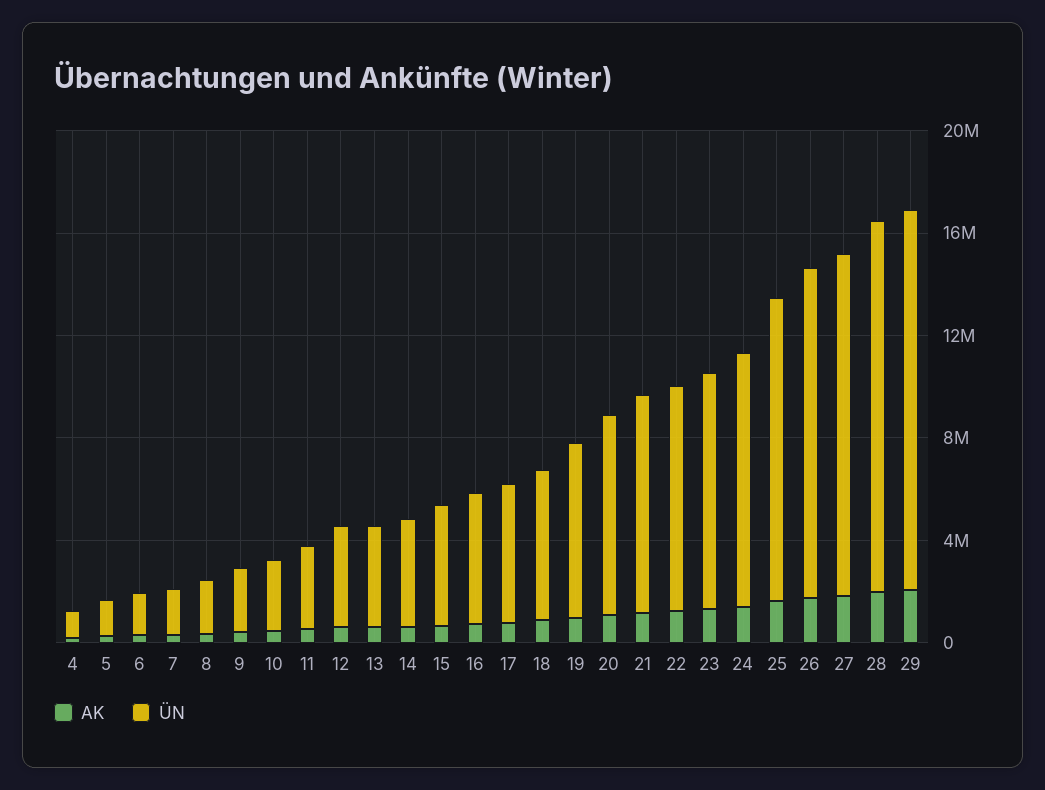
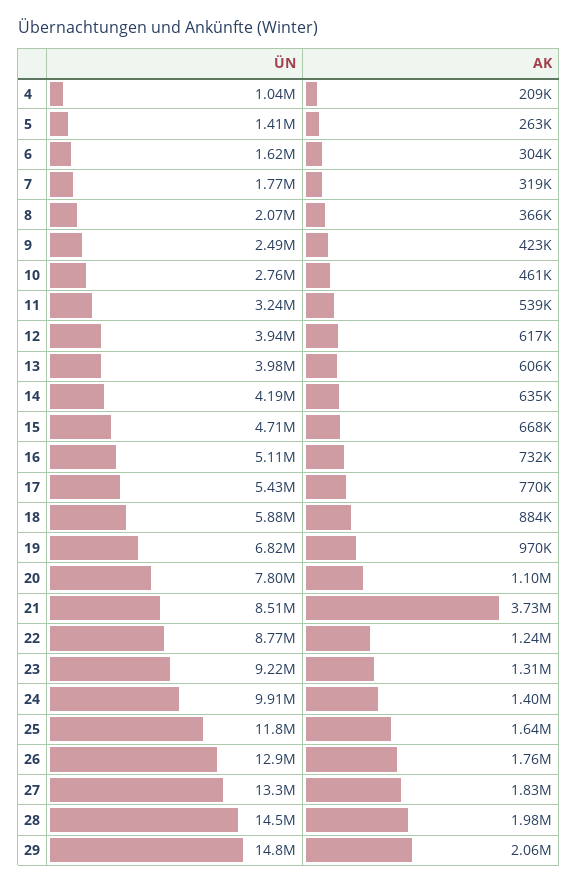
AK, 21: 1000000 -> 3730000

